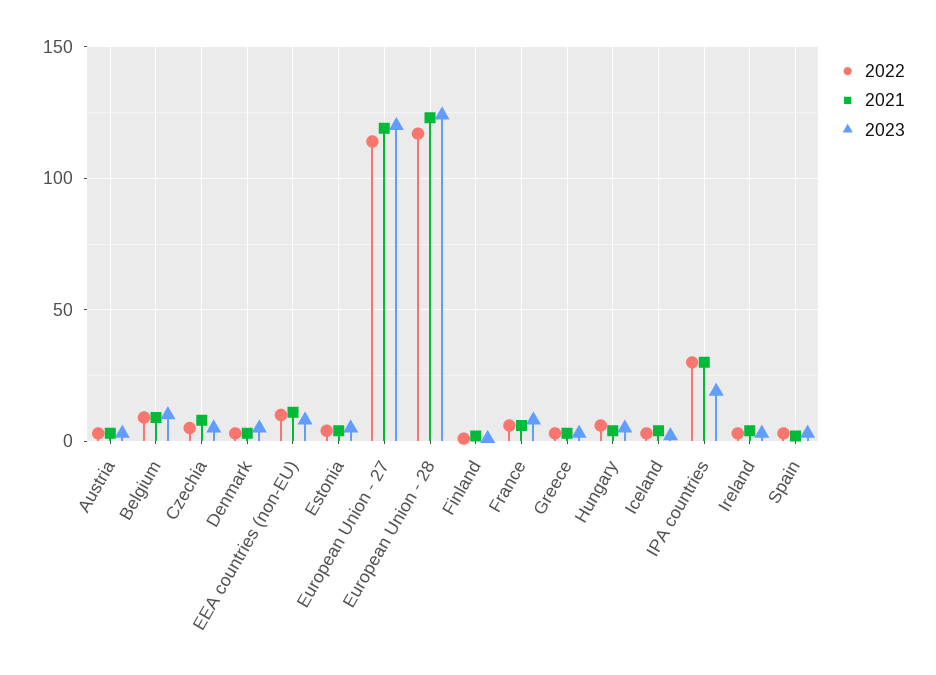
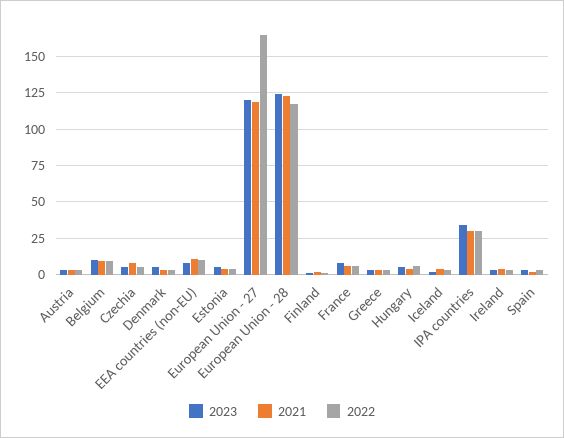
2022, European Union - 27: 115 -> 165
2023, IPA countries: 20 -> 35

